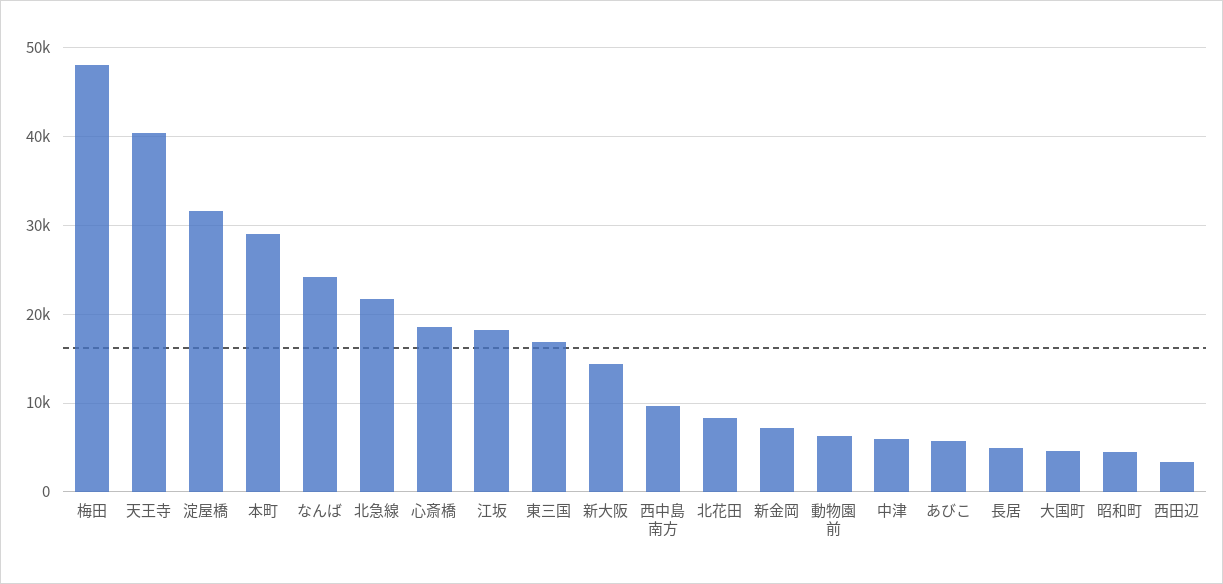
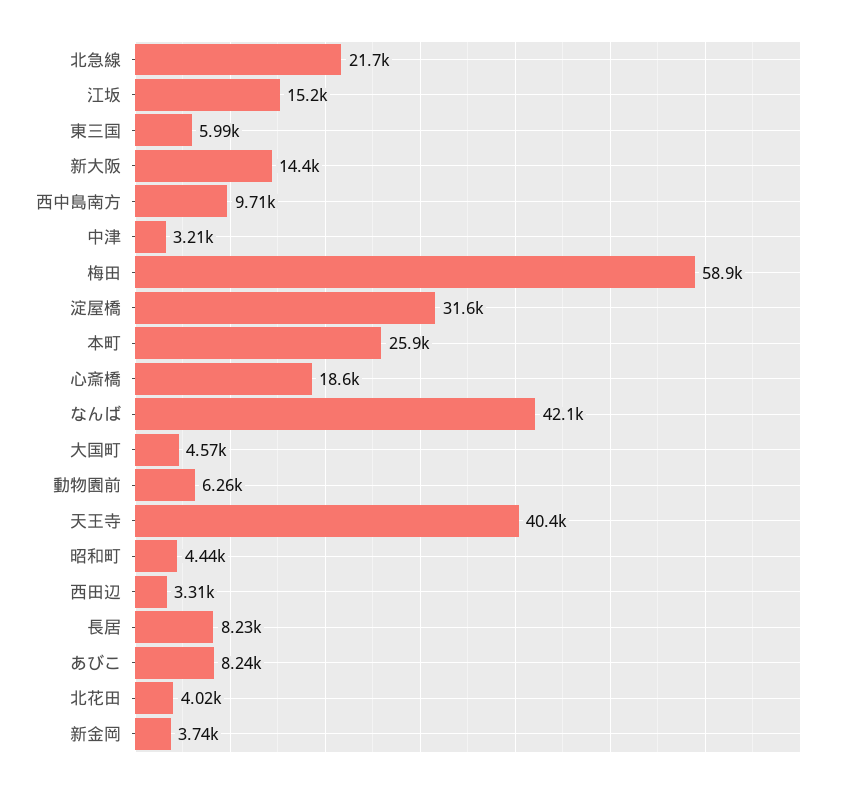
梅田: 48000 -> 58900
本町: 29000 -> 25900
なんば: 24000 -> 42100
江坂: 18000 -> 15200
東三国: 17000 -> 5990
北花田: 8000 -> 4020
新金岡: 7000 -> 3740
中津: 6000 -> 3210
あびこ: 6000 -> 8240
長居: 5000 -> 8230

